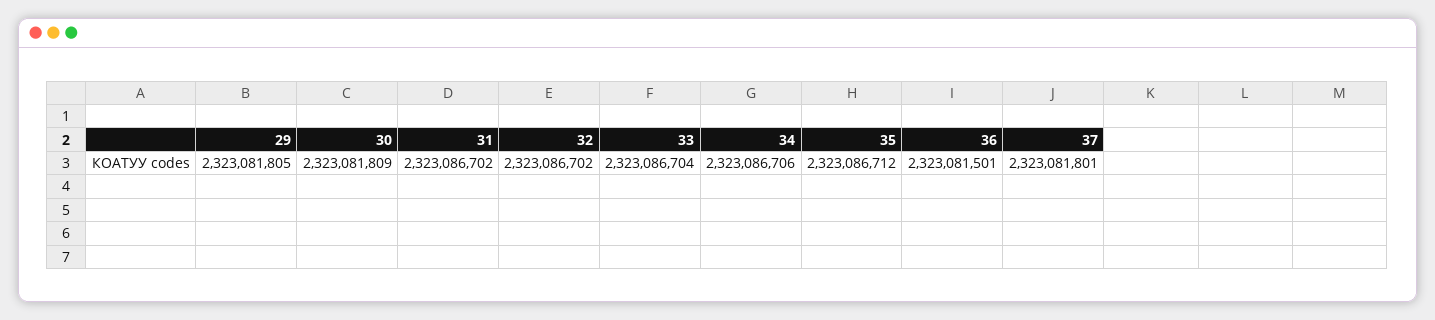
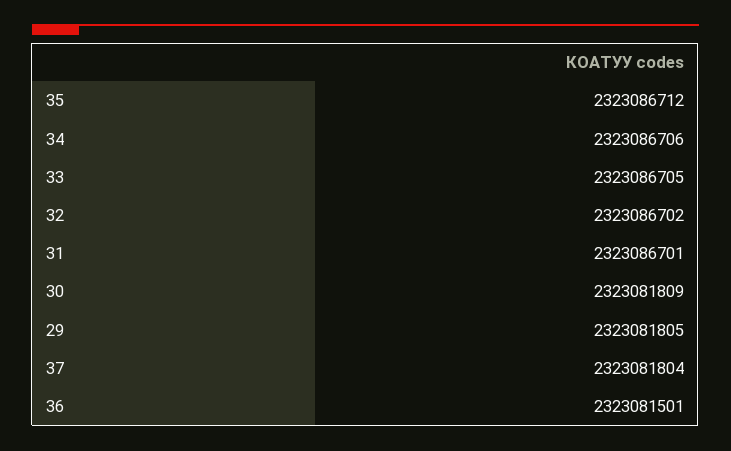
31: 2323086702 -> 2323086701
33: 2323086704 -> 2323086705
37: 2323081801 -> 2323081804

